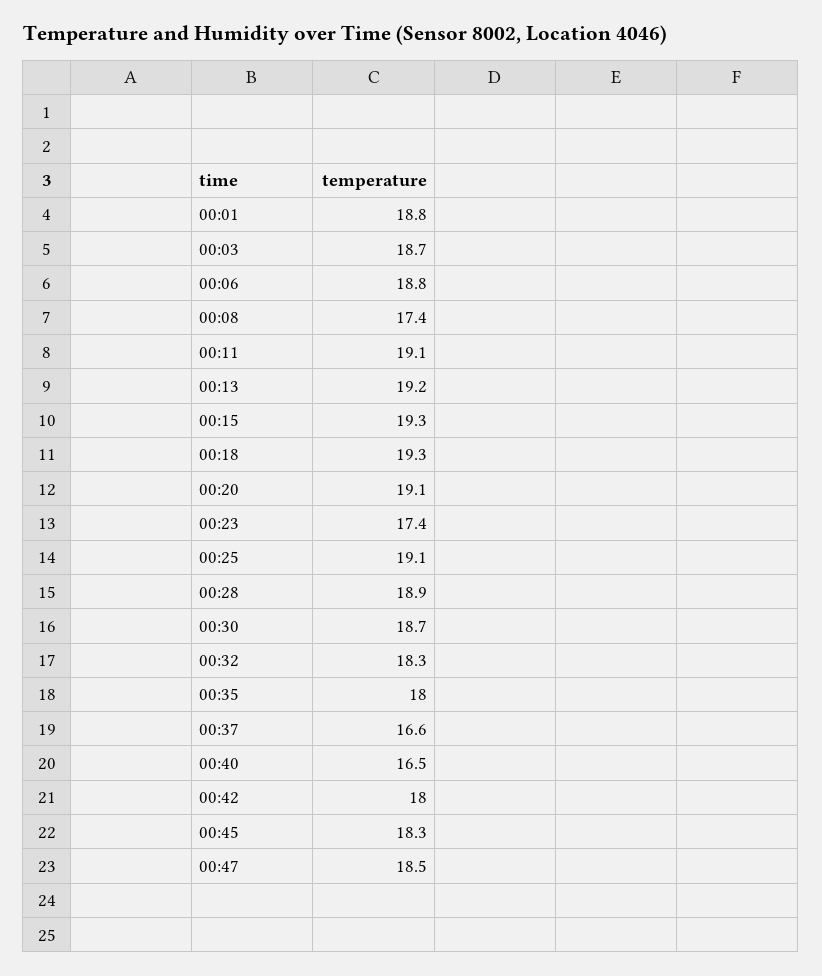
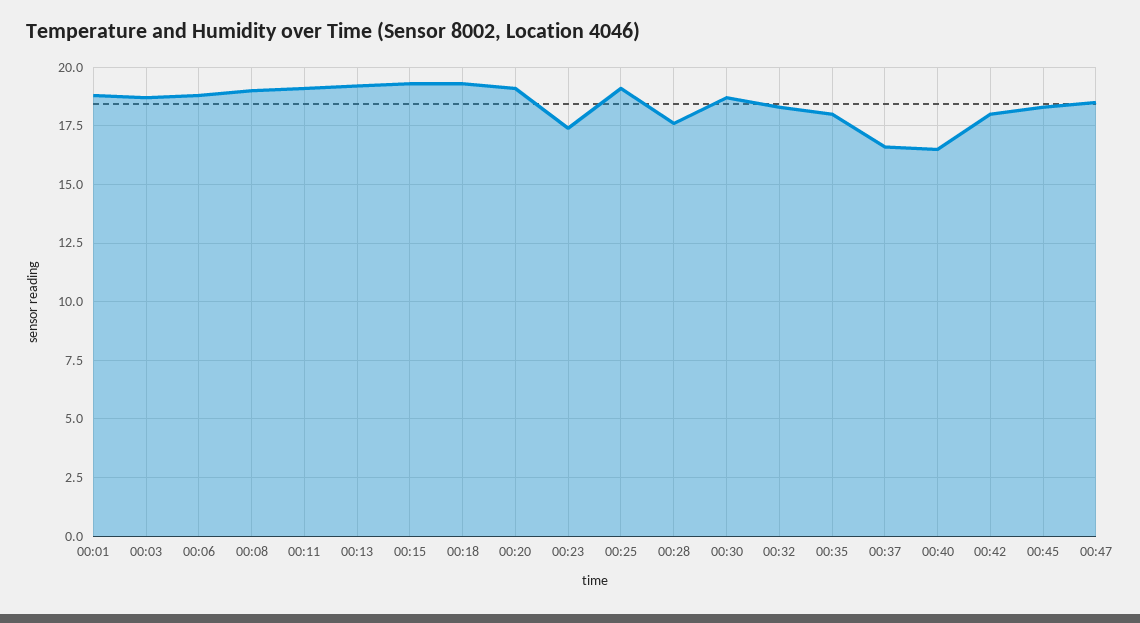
00:08: 17.4 -> 19
00:28: 18.9 -> 17.5

